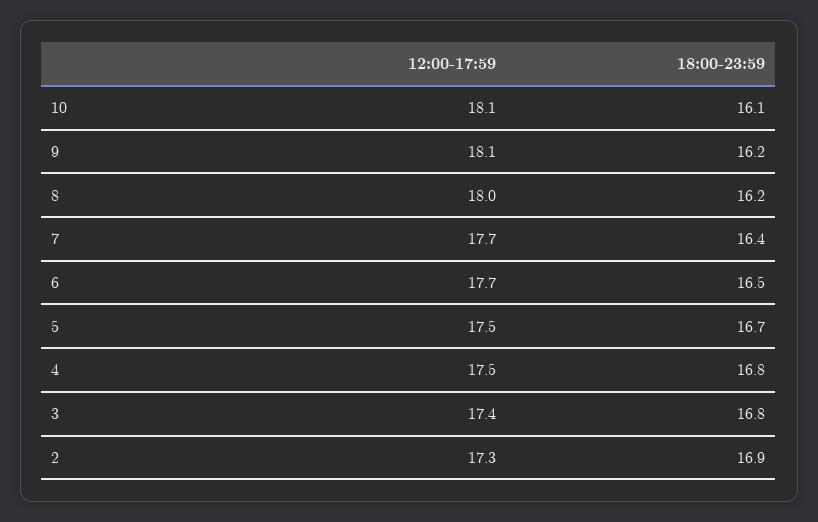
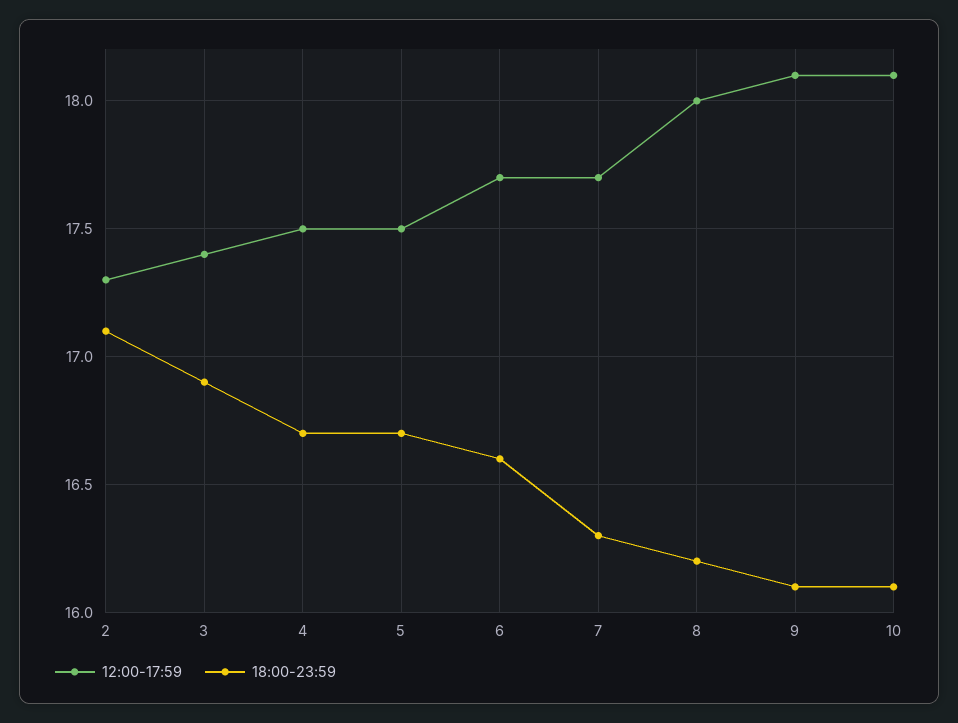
18:00-23:59, 9: 16.2 -> 16.1
18:00-23:59, 7: 16.4 -> 16.3
18:00-23:59, 6: 16.5 -> 16.6
18:00-23:59, 4: 16.8 -> 16.7
18:00-23:59, 3: 16.8 -> 16.9
18:00-23:59, 2: 16.9 -> 17.1

